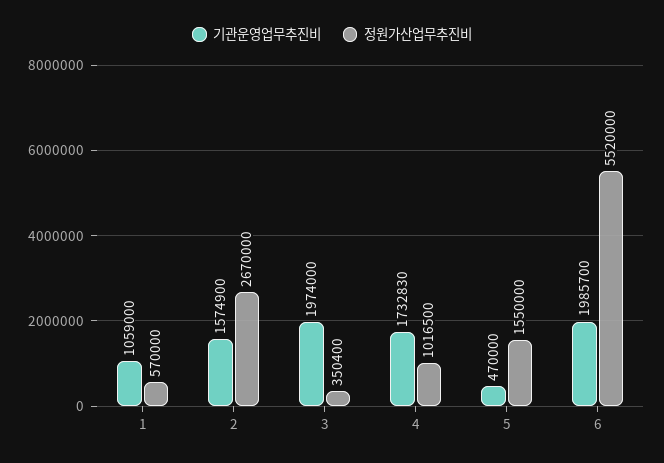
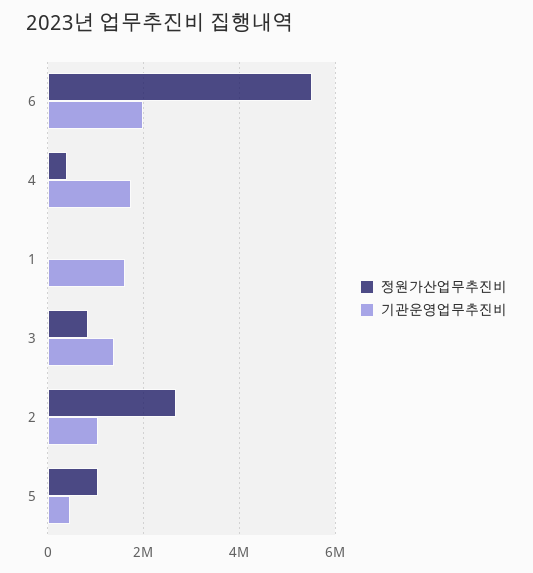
기관운영업무추진비, 1: 1059000 -> 1600000
정원가산업무추진비, 1: 570000 -> 0
기관운영업무추진비, 2: 1574900 -> 1000000
기관운영업무추진비, 3: 1974000 -> 1400000
정원가산업무추진비, 3: 350400 -> 800000
정원가산업무추진비, 4: 1016500 -> 400000
정원가산업무추진비, 5: 1550000 -> 1000000

